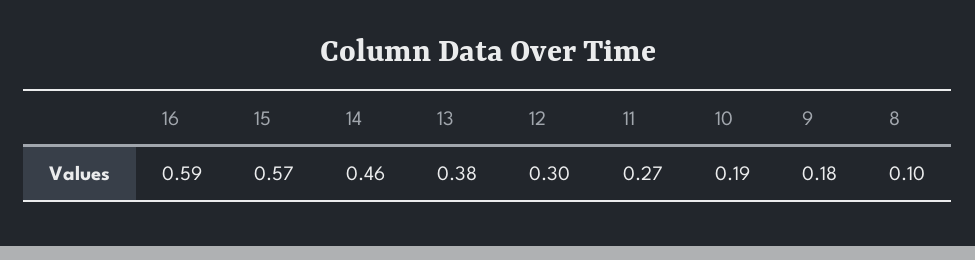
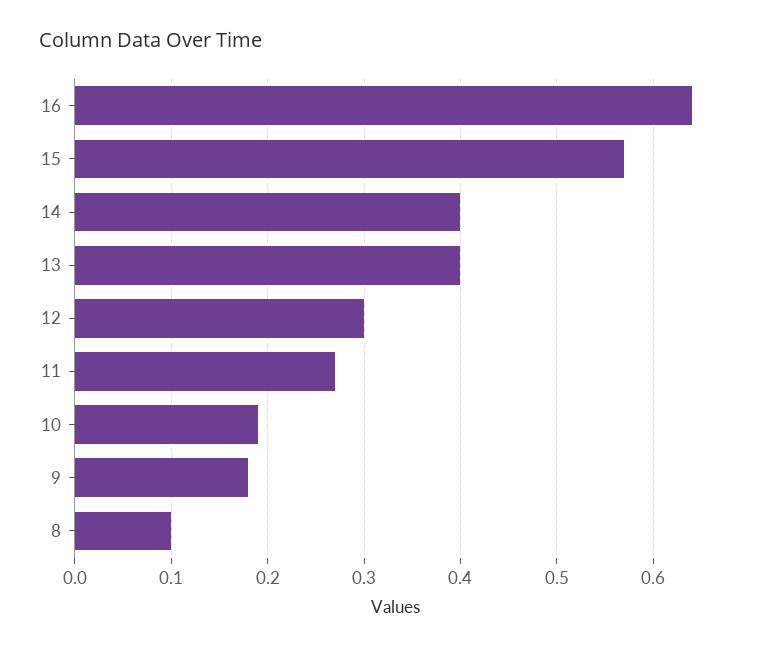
16: 0.59 -> 0.64
14: 0.46 -> 0.4
13: 0.38 -> 0.4

